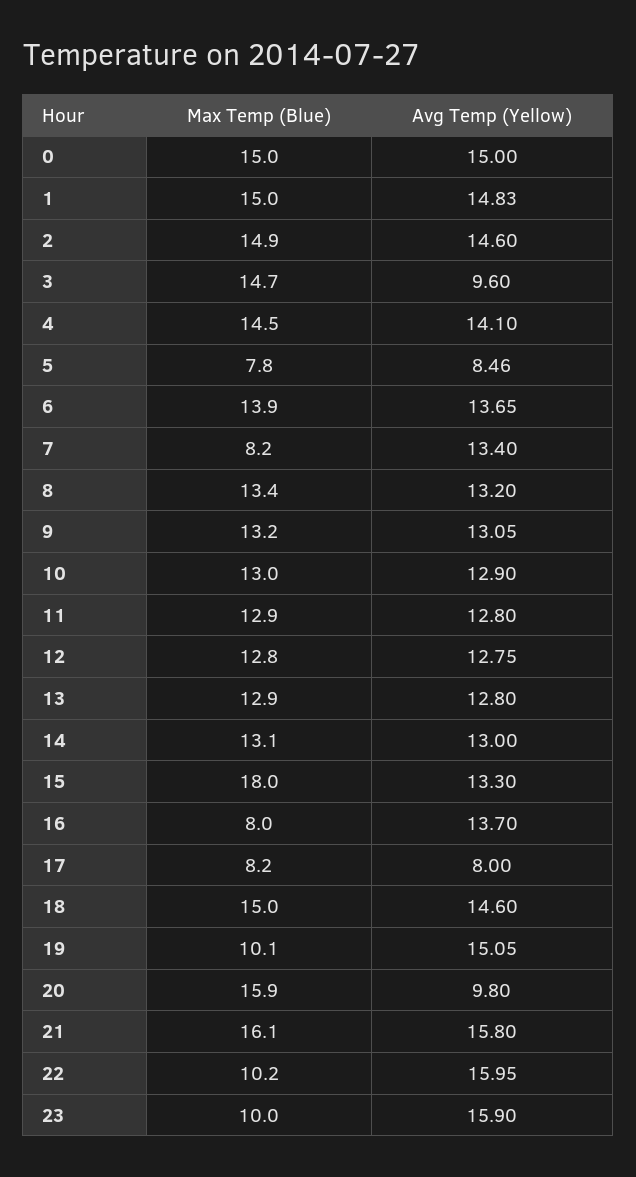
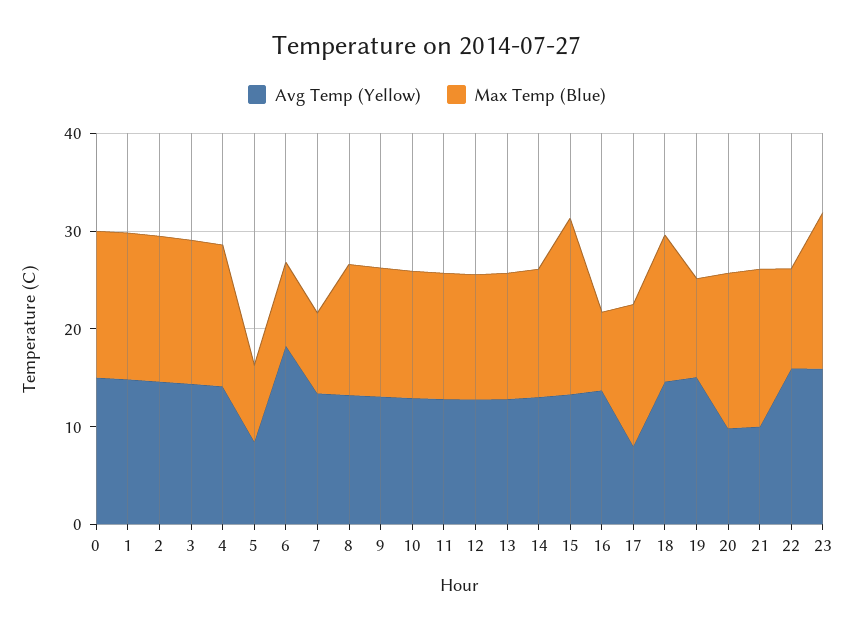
Avg Temp (Yellow), 3: 9.6 -> 14
Max Temp (Blue), 6: 13.9 -> 8
Avg Temp (Yellow), 6: 13.65 -> 18
Max Temp (Blue), 17: 8.2 -> 14
Avg Temp (Yellow), 21: 15.8 -> 10
Max Temp (Blue), 23: 10 -> 16

